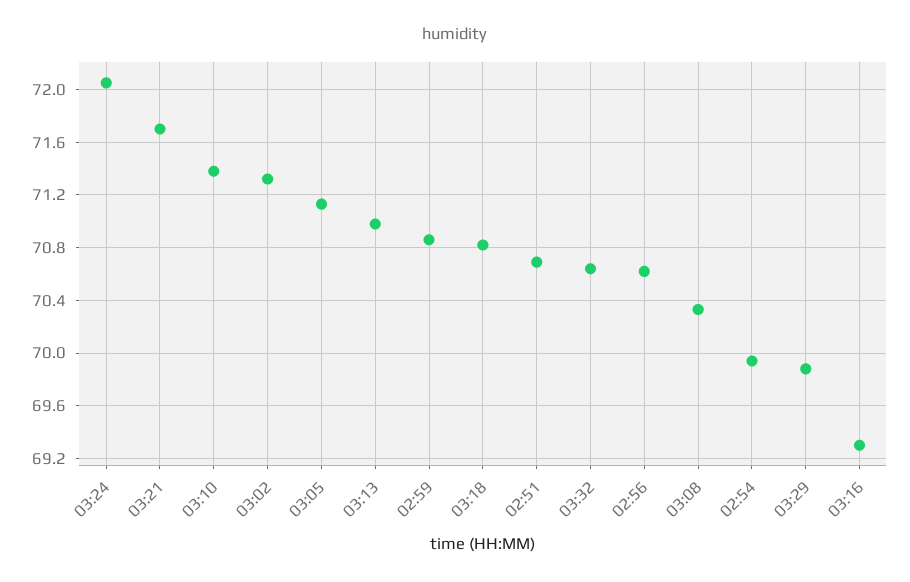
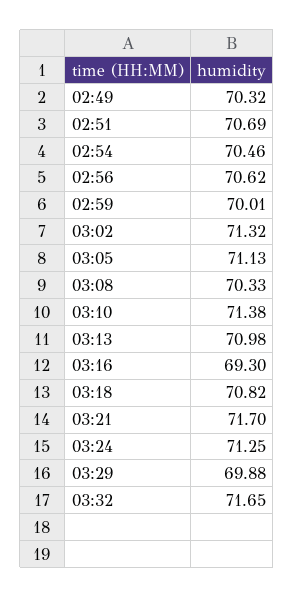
03:24: 72.05 -> 71.25
02:59: 70.85 -> 70.01
03:32: 70.65 -> 71.65
02:54: 69.95 -> 70.46
02:49: none -> 70.32

